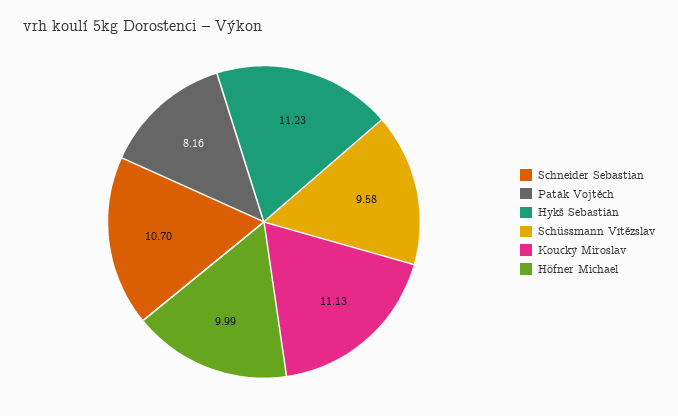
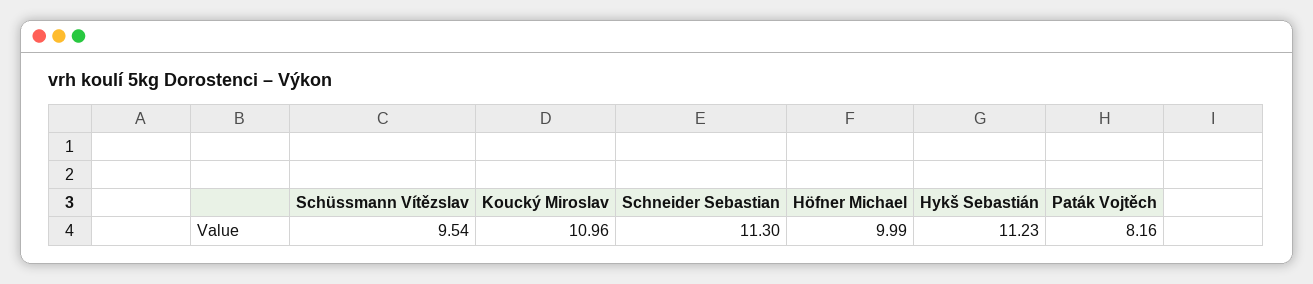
Schneider Sebastian: 10.7 -> 11.3
Schüssmann Vítězslav: 9.58 -> 9.54
Koucký Miroslav: 11.13 -> 10.96

